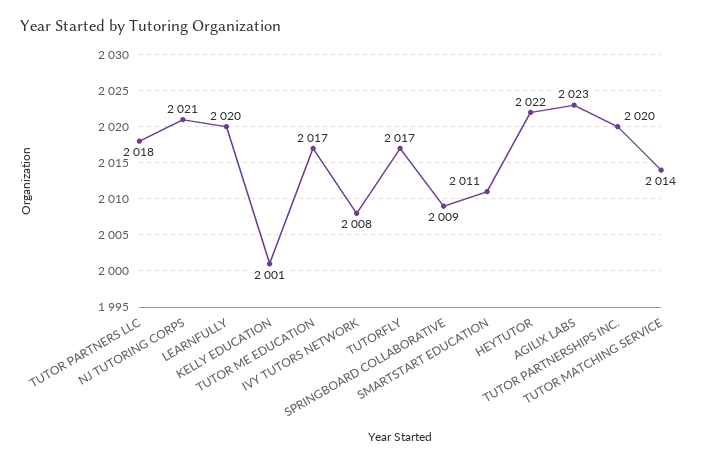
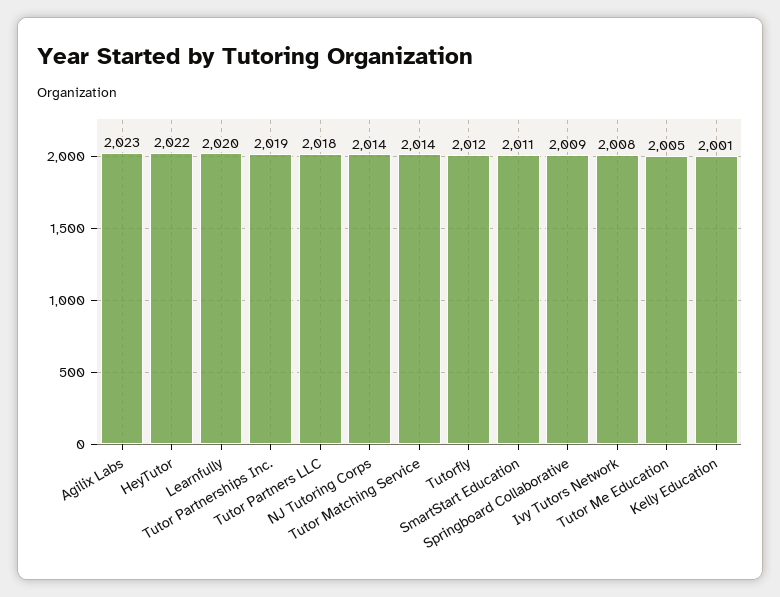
NJ TUTORING CORPS: 2021 -> 2014
TUTOR ME EDUCATION: 2017 -> 2005
TUTORFLY: 2017 -> 2012
TUTOR PARTNERSHIPS INC.: 2020 -> 2019

